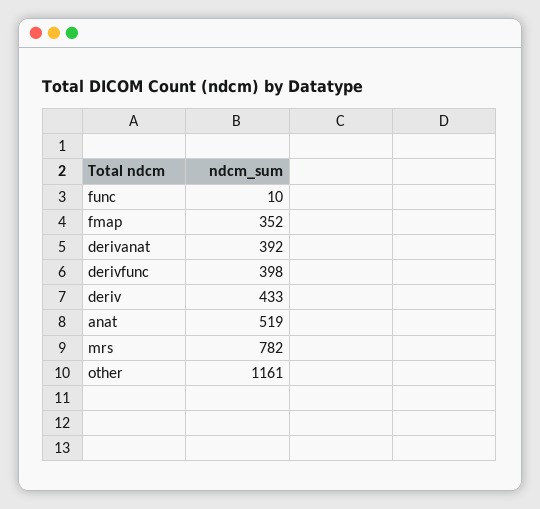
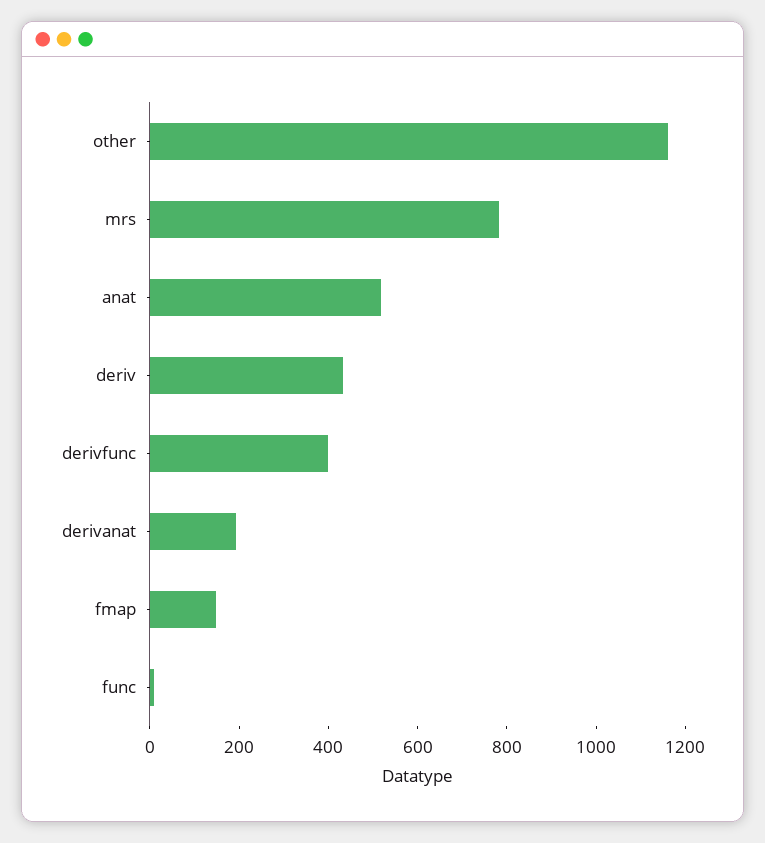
fmap: 352 -> 150
derivanat: 392 -> 200

